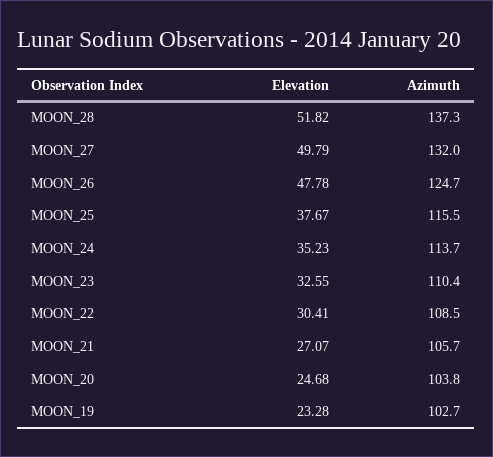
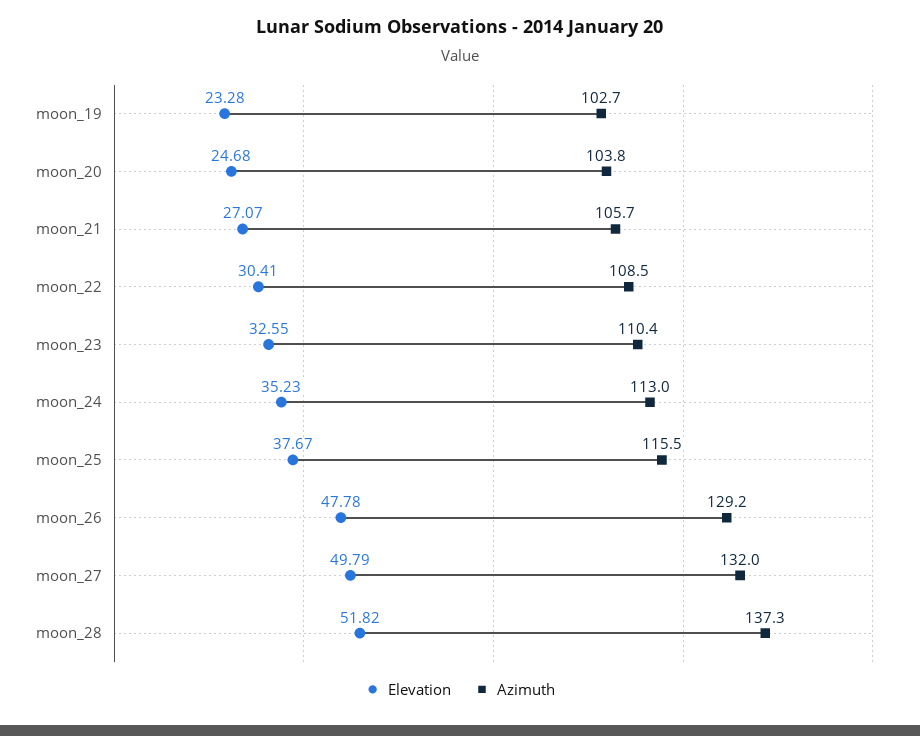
Azimuth, MOON_26: 124.7 -> 129.2
Azimuth, MOON_24: 113.7 -> 113

